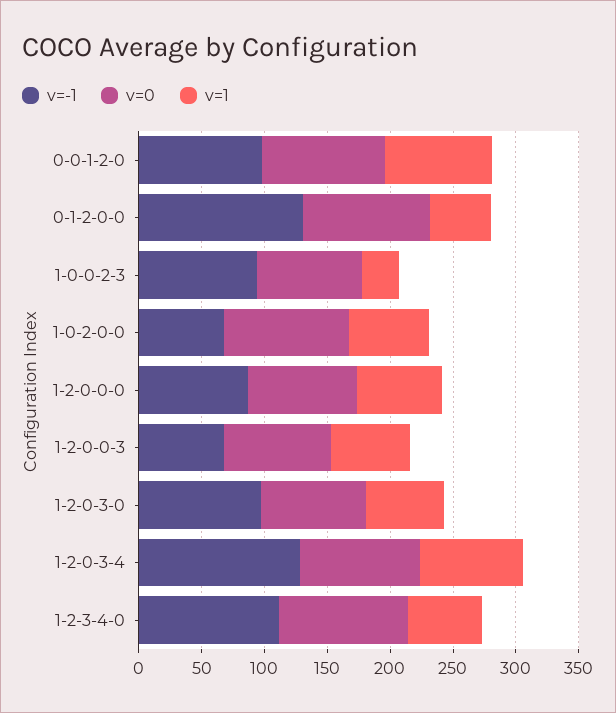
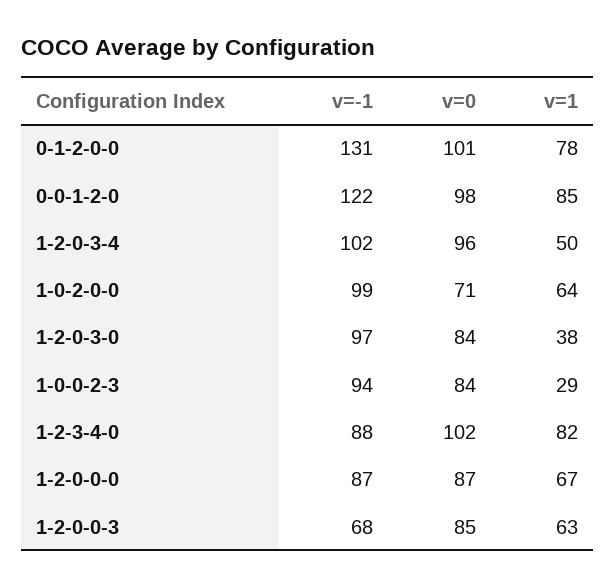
v=-1, 0-0-1-2-0: 100 -> 122
v=1, 0-1-2-0-0: 50 -> 78
v=-1, 1-0-2-0-0: 70 -> 99
v=0, 1-0-2-0-0: 100 -> 71
v=1, 1-2-0-3-0: 60 -> 38
v=-1, 1-2-0-3-4: 130 -> 102
v=1, 1-2-0-3-4: 80 -> 50
v=-1, 1-2-3-4-0: 110 -> 88
v=1, 1-2-3-4-0: 60 -> 82

